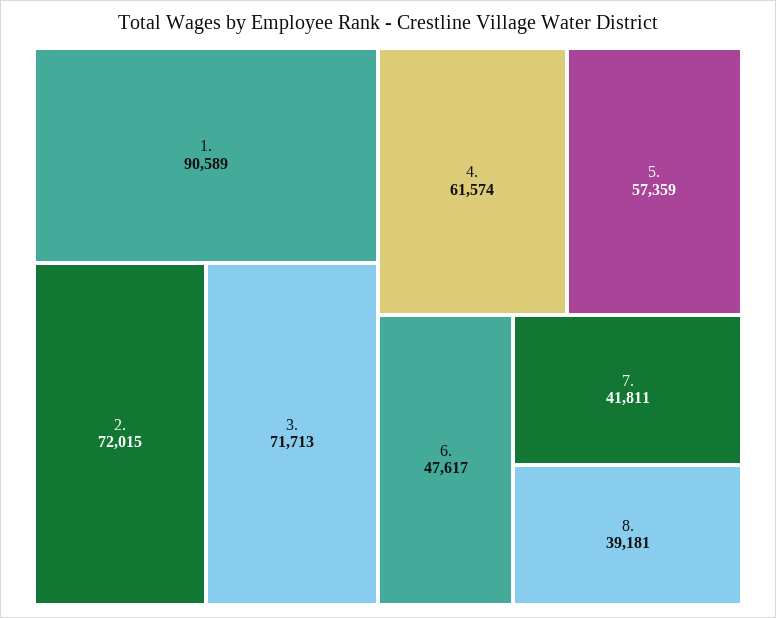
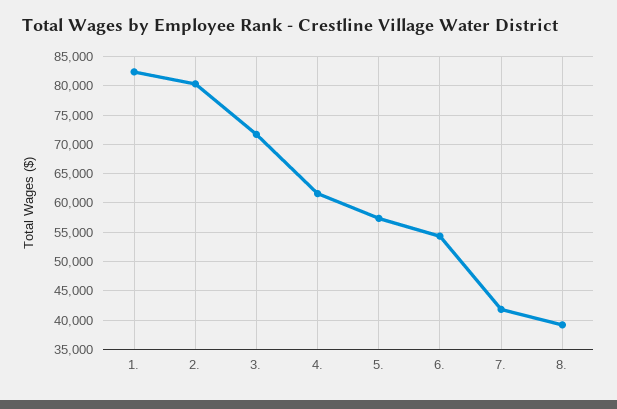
1.: 90589 -> 82500
2.: 72015 -> 80000
6.: 47617 -> 55000

